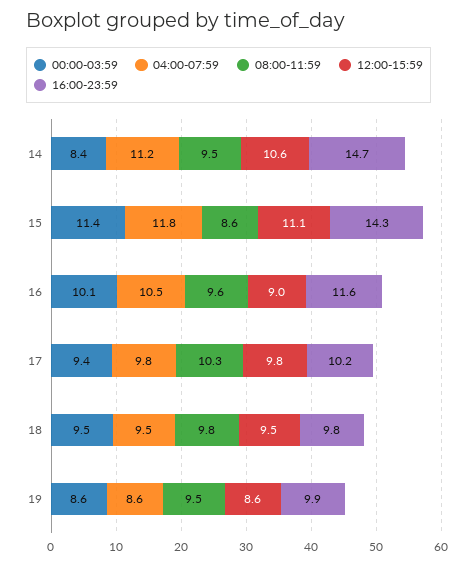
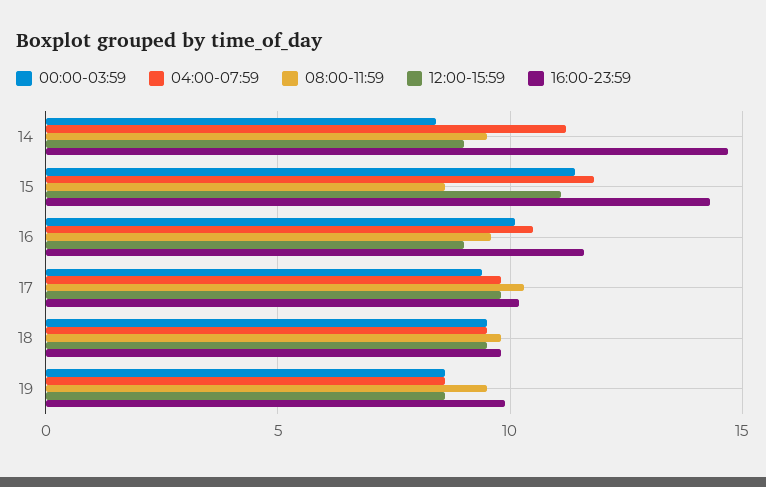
12:00-15:59, 14: 10.6 -> 9

